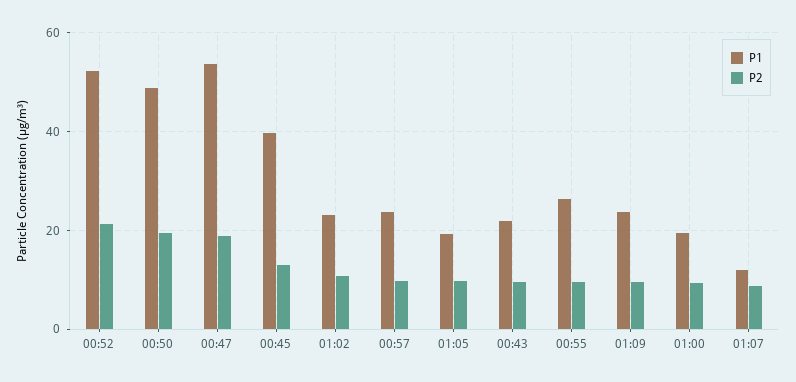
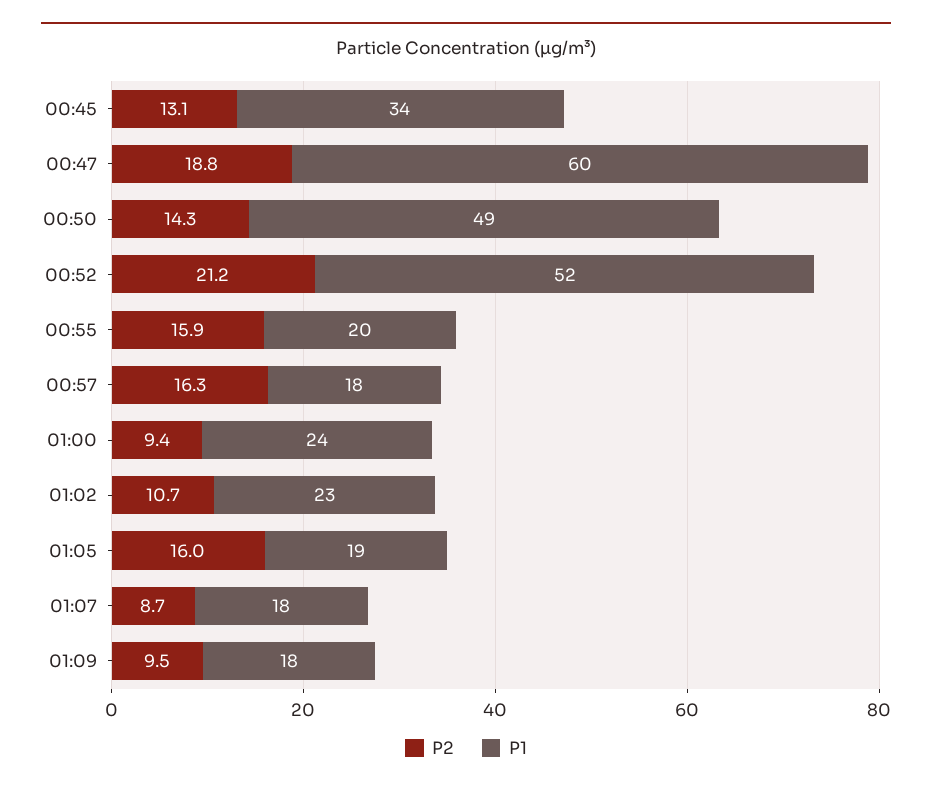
P2, 00:50: 20 -> 14.3
P1, 00:47: 54 -> 60
P1, 00:45: 40 -> 34
P1, 00:57: 24 -> 18
P2, 00:57: 10 -> 16.3
P2, 01:05: 10 -> 16
P1, 00:43: 22 -> none
P2, 00:43: 10 -> none
P1, 00:55: 26 -> 20
P2, 00:55: 10 -> 15.9
P1, 01:09: 24 -> 18
P1, 01:00: 20 -> 24
P1, 01:07: 12 -> 18

